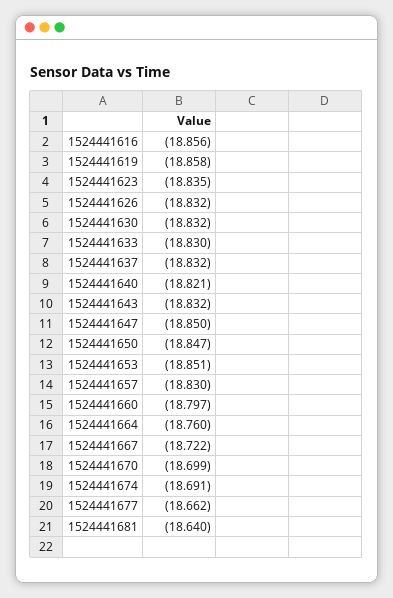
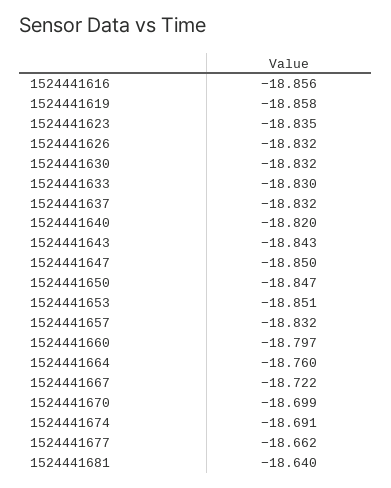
1524441640: -18.821 -> -18.82
1524441643: -18.832 -> -18.843
1524441657: -18.83 -> -18.832

